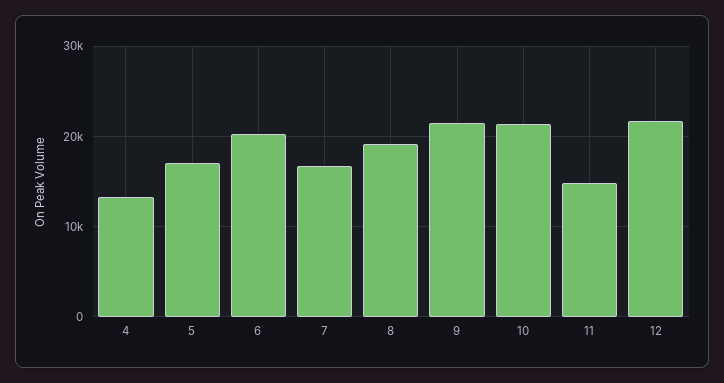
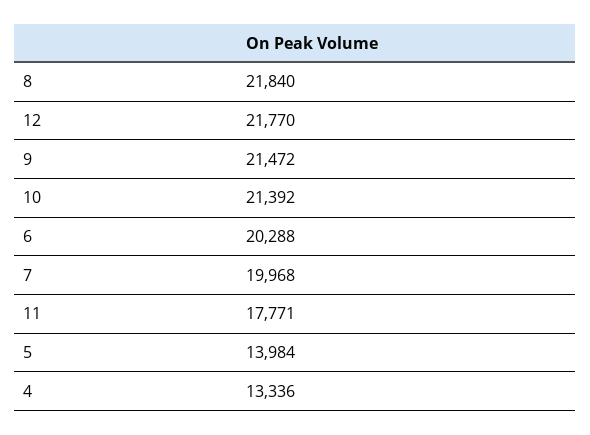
5: 17000 -> 13984
7: 17000 -> 19968
8: 19000 -> 21840
11: 15000 -> 17771

